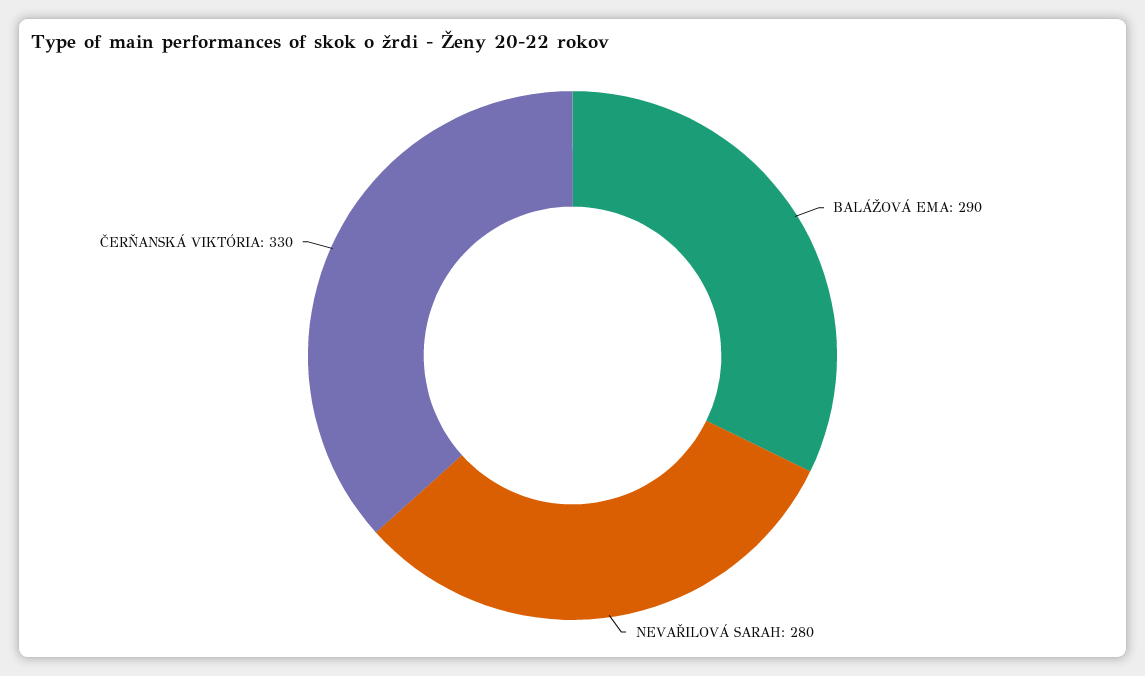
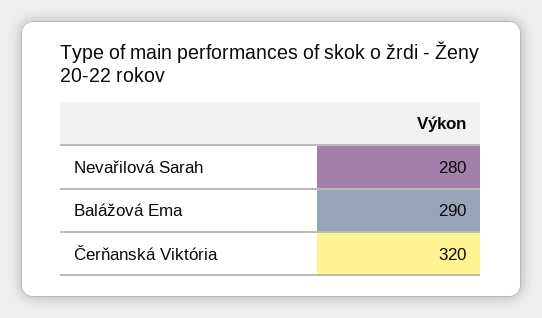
ČERŇANSKÁ VIKTÓRIA: 330 -> 320

